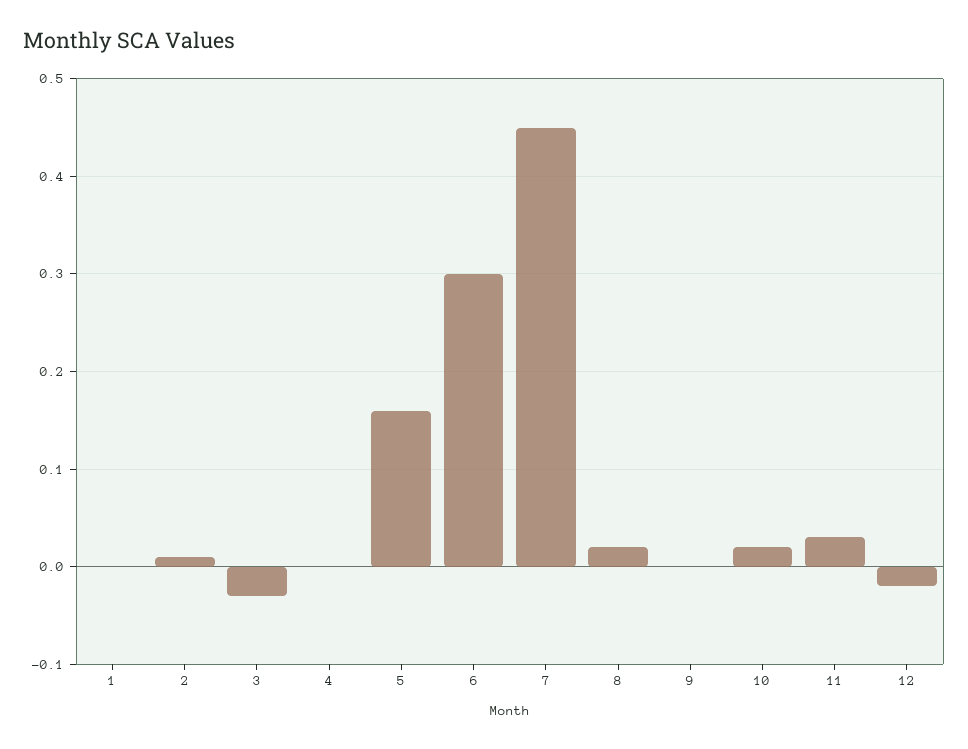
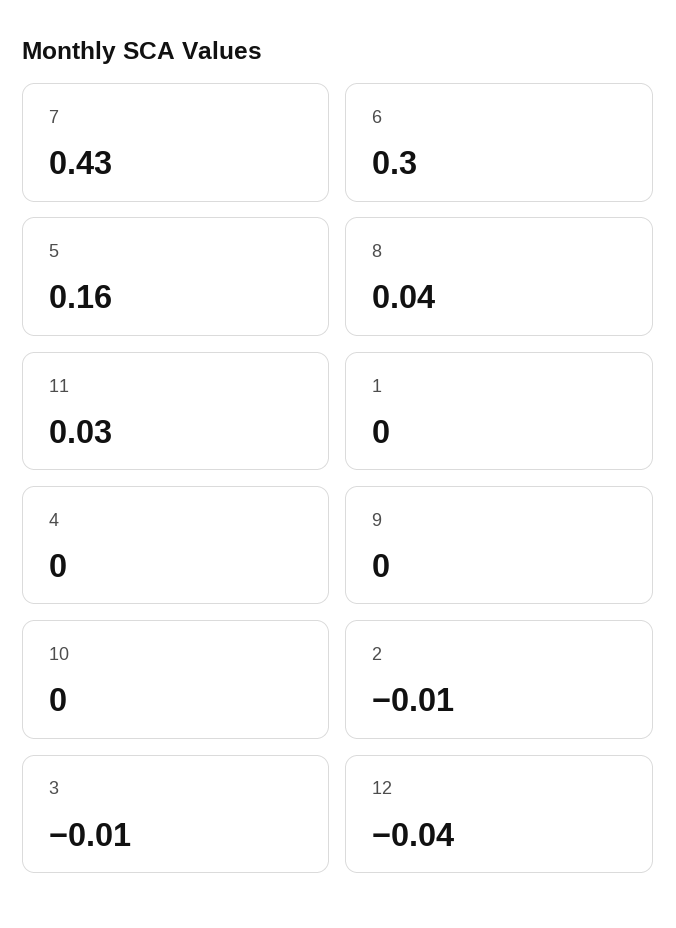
2: 0.01 -> -0.01
3: -0.03 -> -0.01
7: 0.45 -> 0.43
8: 0.02 -> 0.04
10: 0.02 -> 0
12: -0.02 -> -0.04

